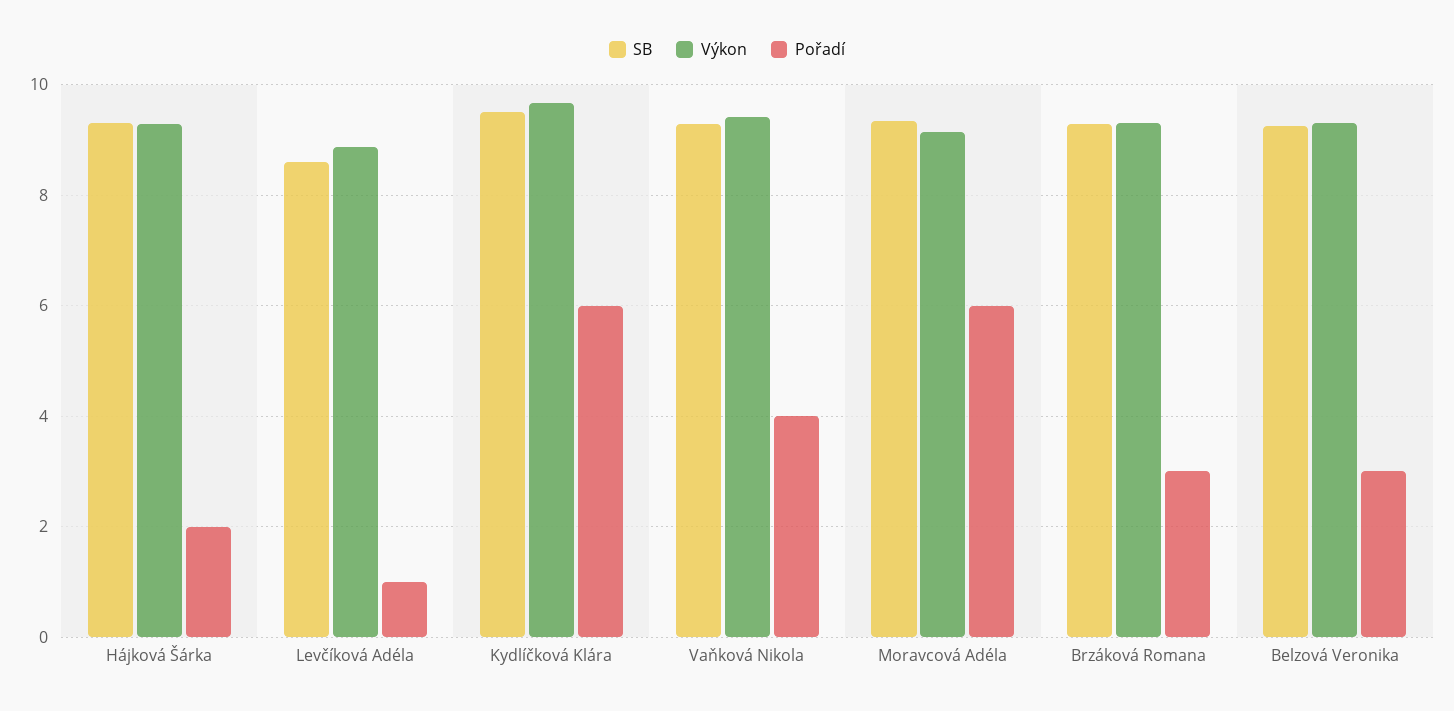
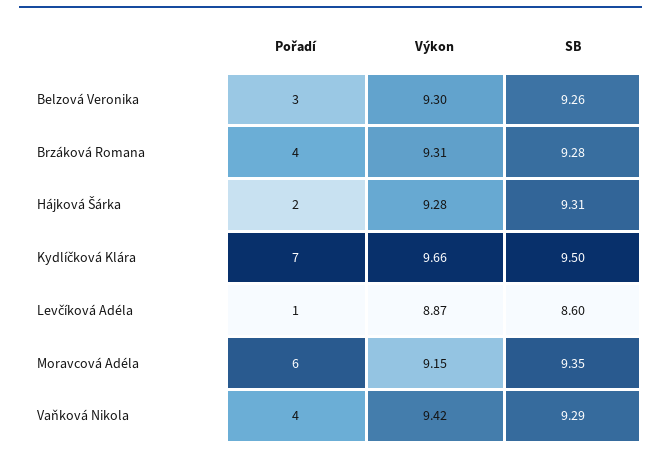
Pořadí, Kydlíčková Klára: 6 -> 7
Pořadí, Brzáková Romana: 3 -> 4

